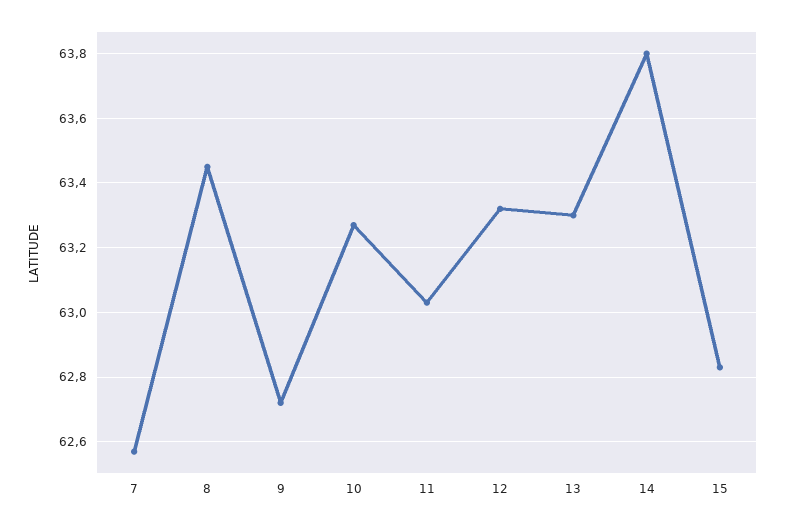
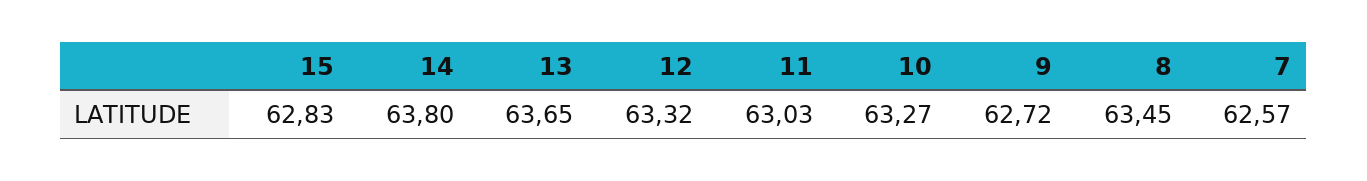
13: 63.3 -> 63.65

